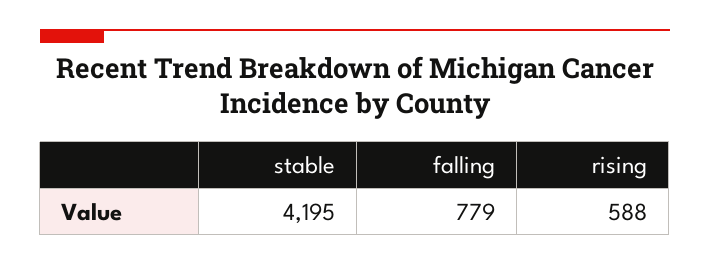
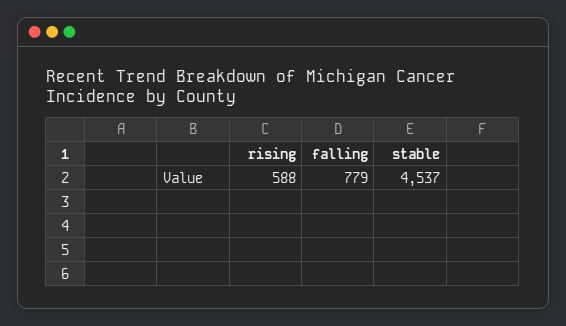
stable: 4195 -> 4537

